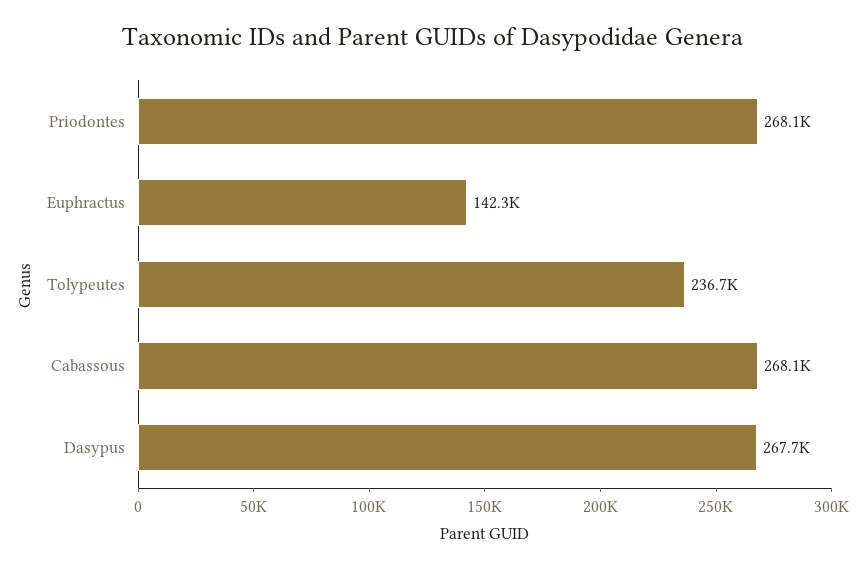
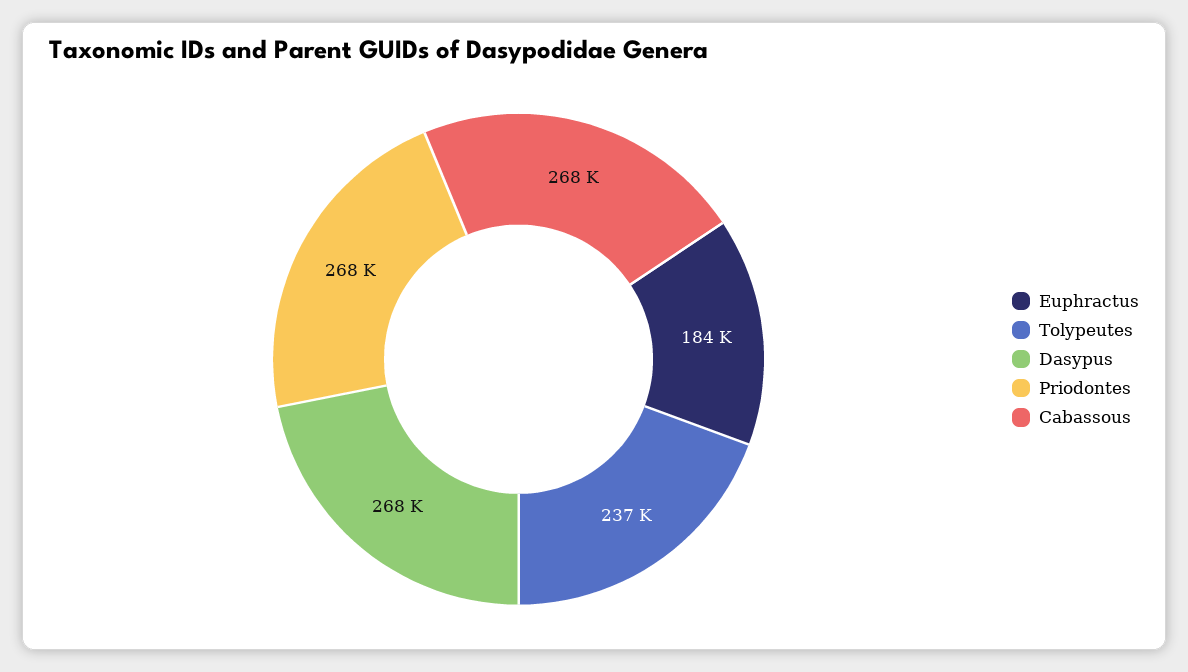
Euphractus: 142300 -> 184000

